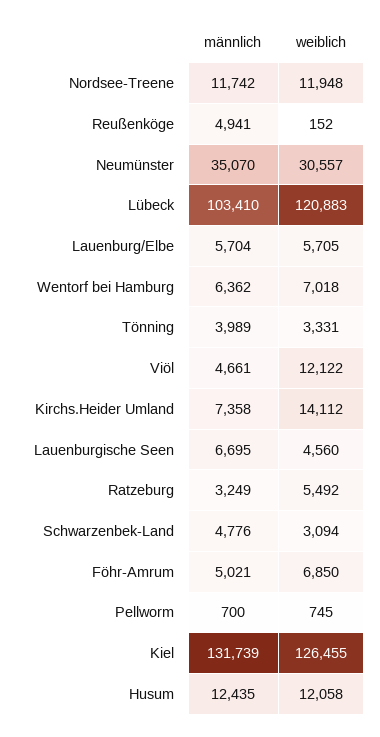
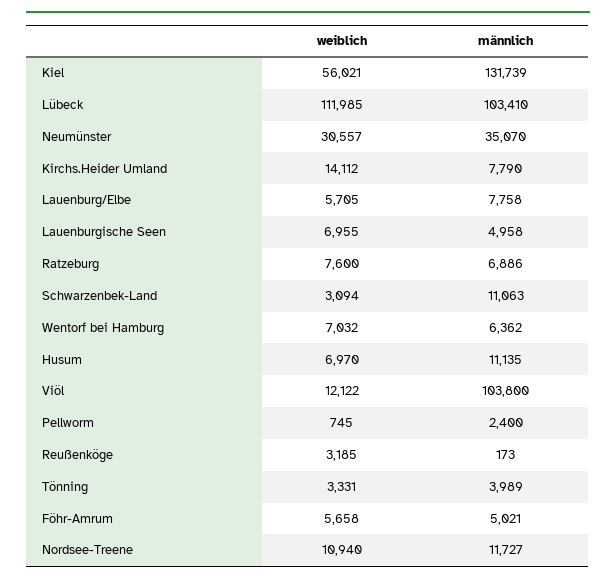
männlich, Nordsee-Treene: 11742 -> 11727
weiblich, Nordsee-Treene: 11948 -> 10940
männlich, Reußenköge: 4941 -> 173
weiblich, Reußenköge: 152 -> 3185
weiblich, Lübeck: 120883 -> 111985
männlich, Lauenburg/Elbe: 5704 -> 7758
weiblich, Wentorf bei Hamburg: 7018 -> 7032
männlich, Viöl: 4661 -> 103800
männlich, Kirchs.Heider Umland: 7358 -> 7790
männlich, Lauenburgische Seen: 6695 -> 4958
weiblich, Lauenburgische Seen: 4560 -> 6955
männlich, Ratzeburg: 3249 -> 6886
weiblich, Ratzeburg: 5492 -> 7600
männlich, Schwarzenbek-Land: 4776 -> 11063
weiblich, Föhr-Amrum: 6850 -> 5658
männlich, Pellworm: 700 -> 2400
weiblich, Kiel: 126455 -> 56021
männlich, Husum: 12435 -> 11135
weiblich, Husum: 12058 -> 6970

